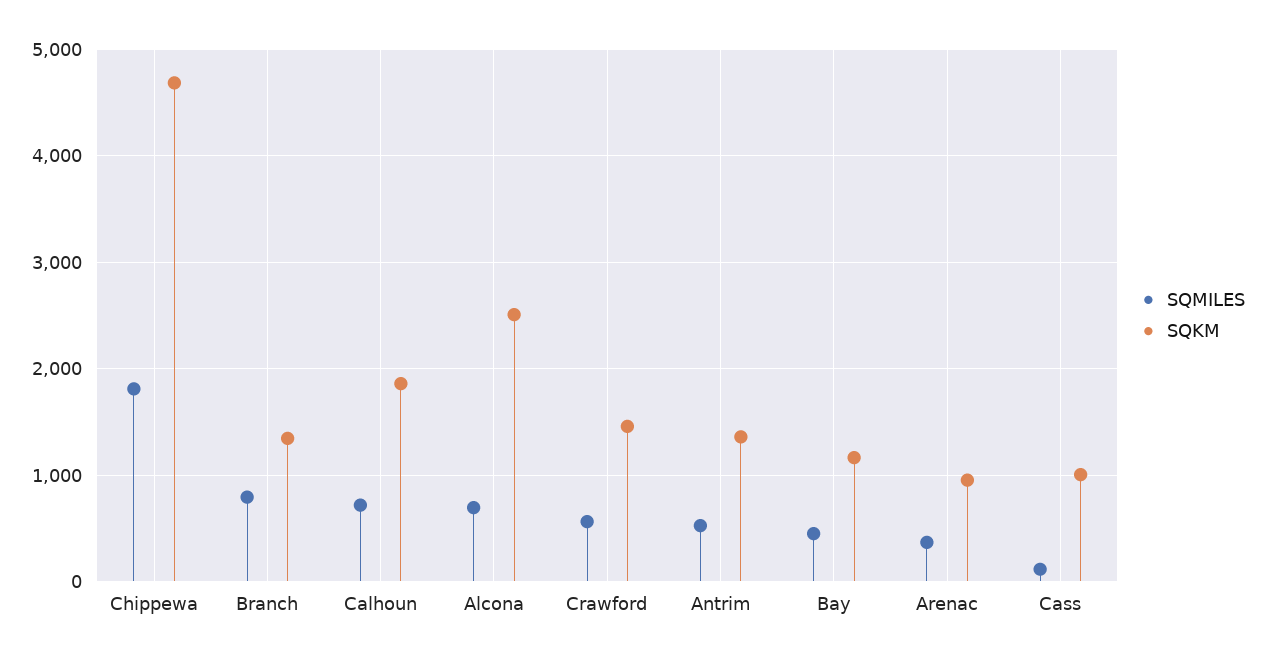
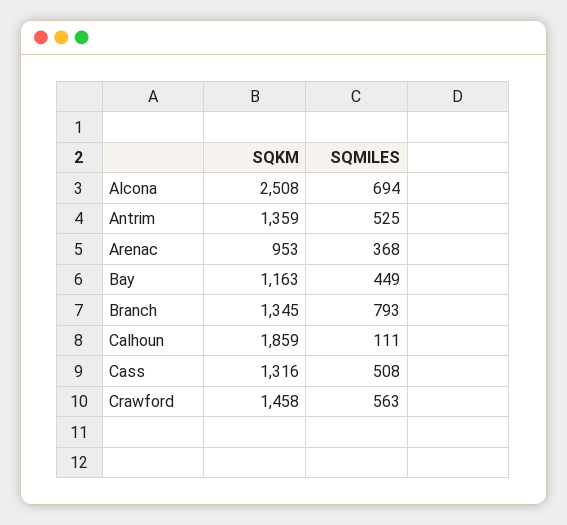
SQMILES, Chippewa: 1800 -> none
SQKM, Chippewa: 4700 -> none
SQMILES, Calhoun: 700 -> 111
SQMILES, Cass: 100 -> 508
SQKM, Cass: 1000 -> 1316

